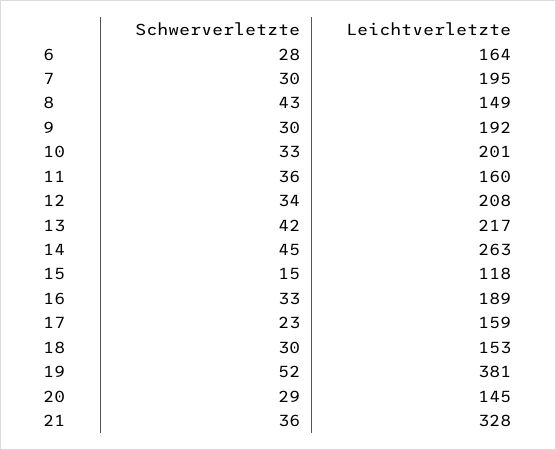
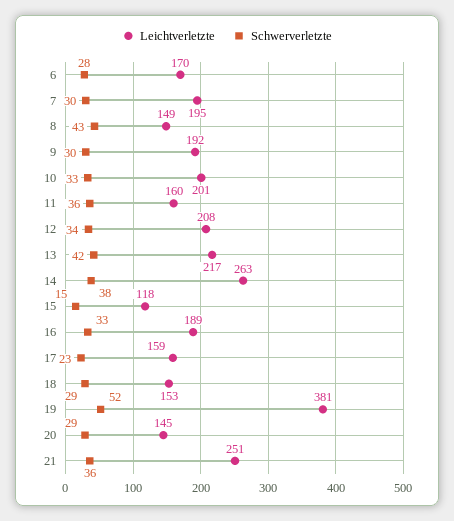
Leichtverletzte, 6: 164 -> 170
Schwerverletzte, 14: 45 -> 38
Schwerverletzte, 18: 30 -> 29
Leichtverletzte, 21: 328 -> 251

